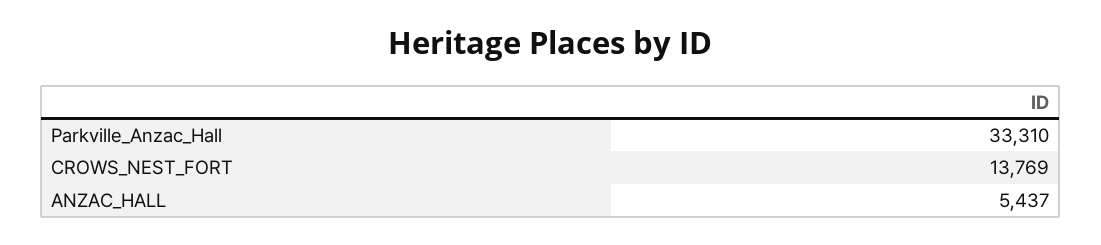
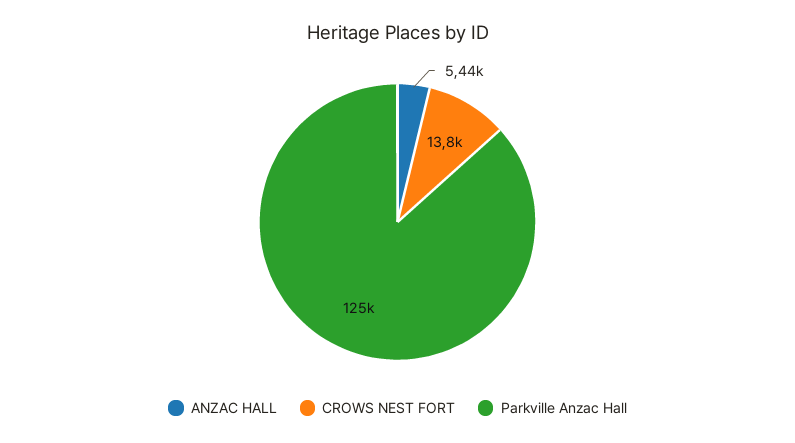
Parkville_Anzac_Hall: 33310 -> 125000

